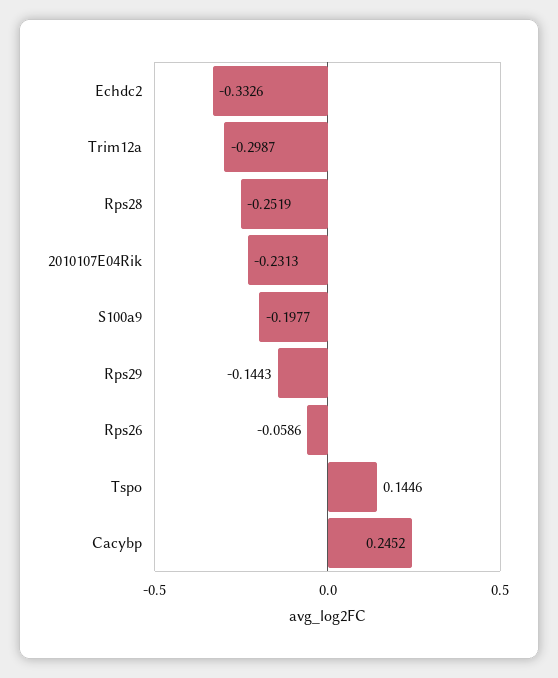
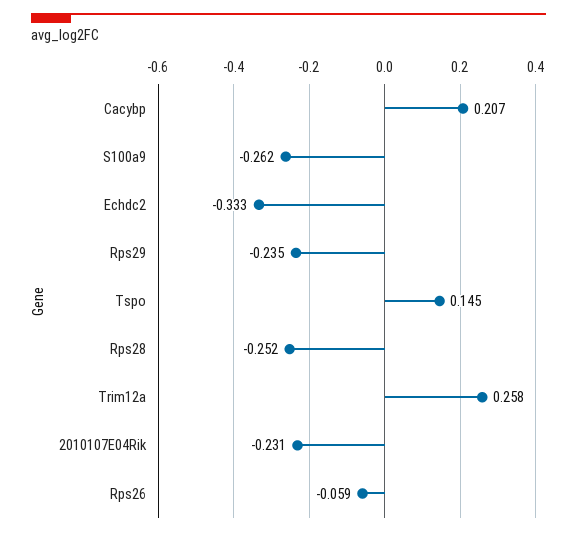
Trim12a: -0.2987 -> 0.258
S100a9: -0.1977 -> -0.262
Rps29: -0.1443 -> -0.235
Cacybp: 0.2452 -> 0.207

